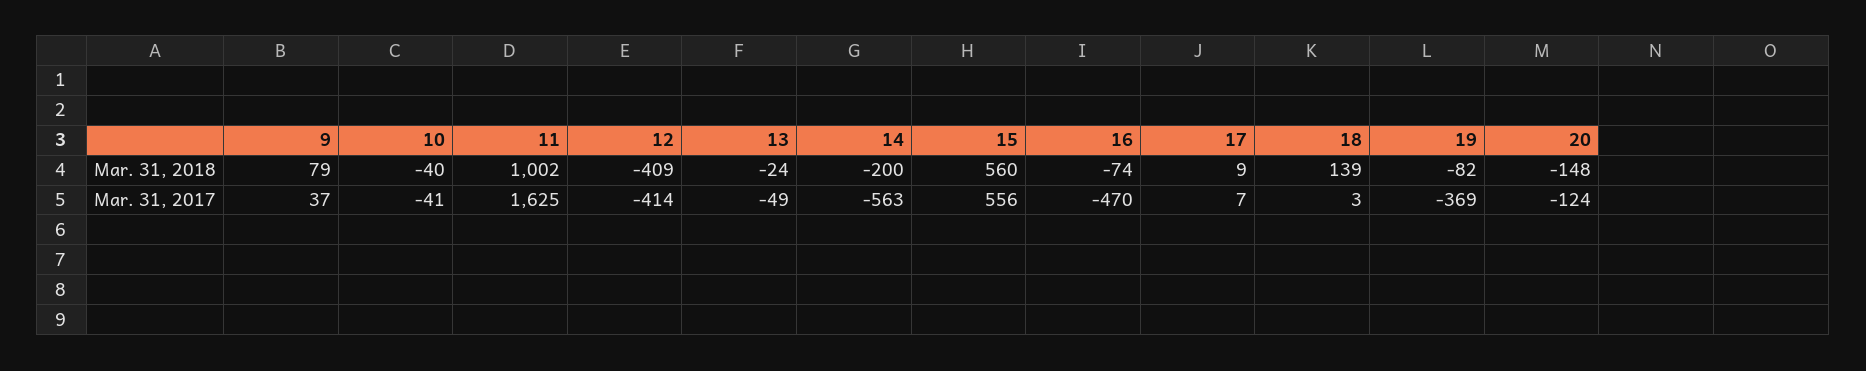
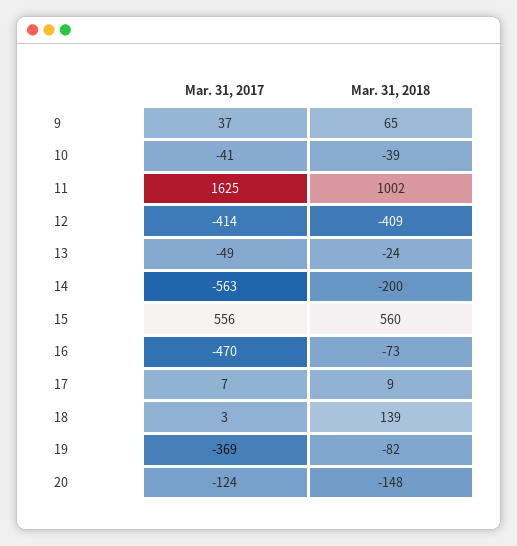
9, Mar. 31, 2018: 79 -> 65
10, Mar. 31, 2018: -40 -> -39
16, Mar. 31, 2018: -74 -> -73

